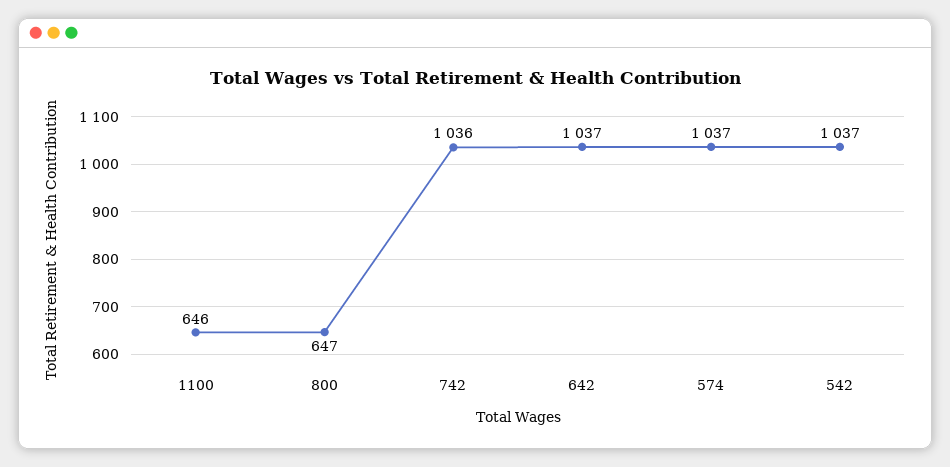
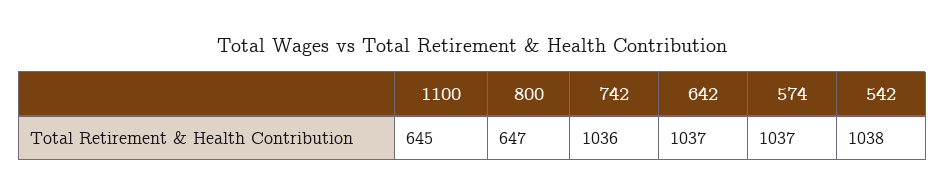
1100: 646 -> 645
542: 1037 -> 1038

